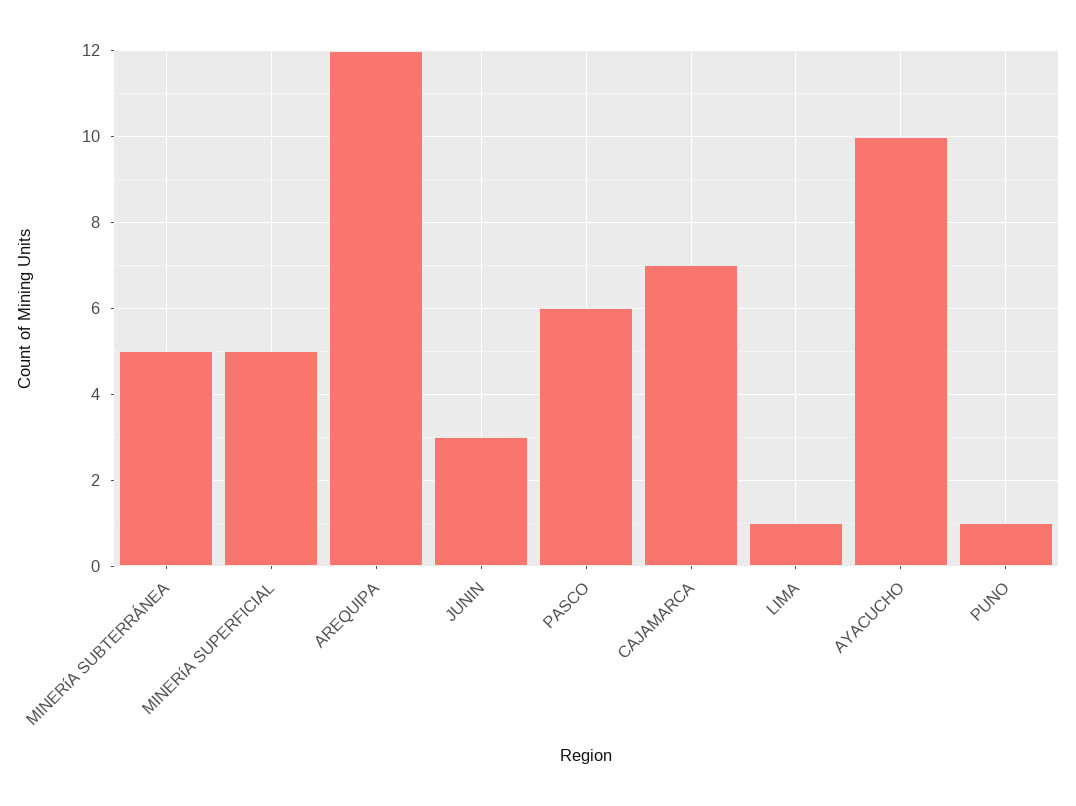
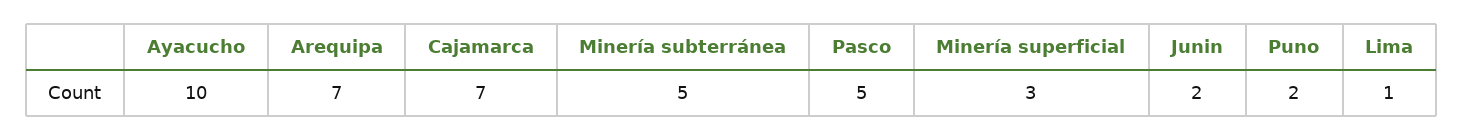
MINERíA SUPERFICIAL: 5 -> 3
AREQUIPA: 12 -> 7
JUNIN: 3 -> 2
PASCO: 6 -> 5
PUNO: 1 -> 2

